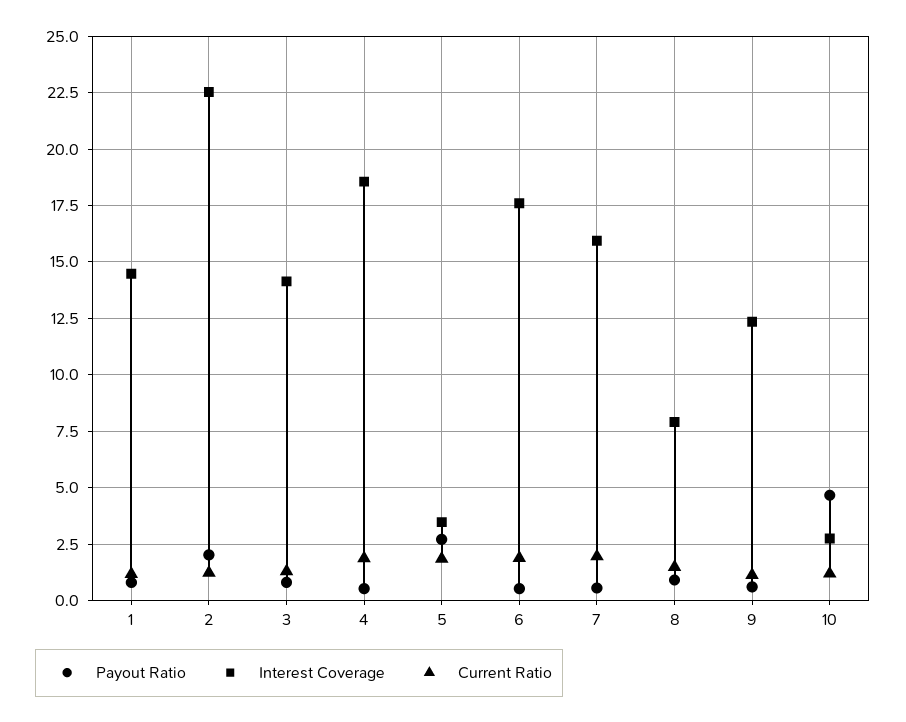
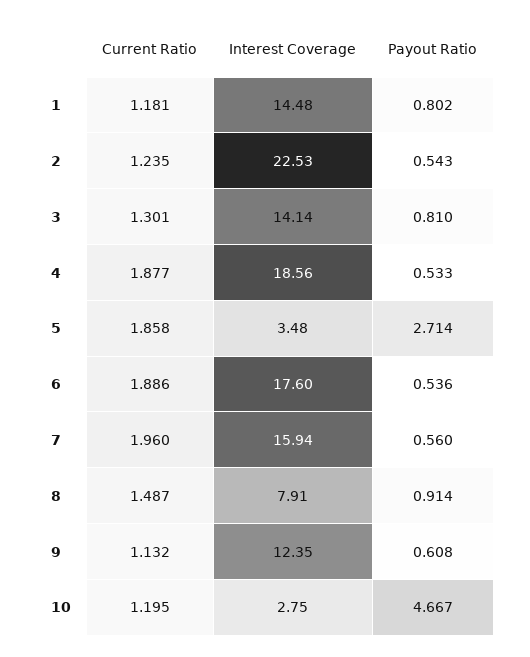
Payout Ratio, 2: 2 -> 0.543

